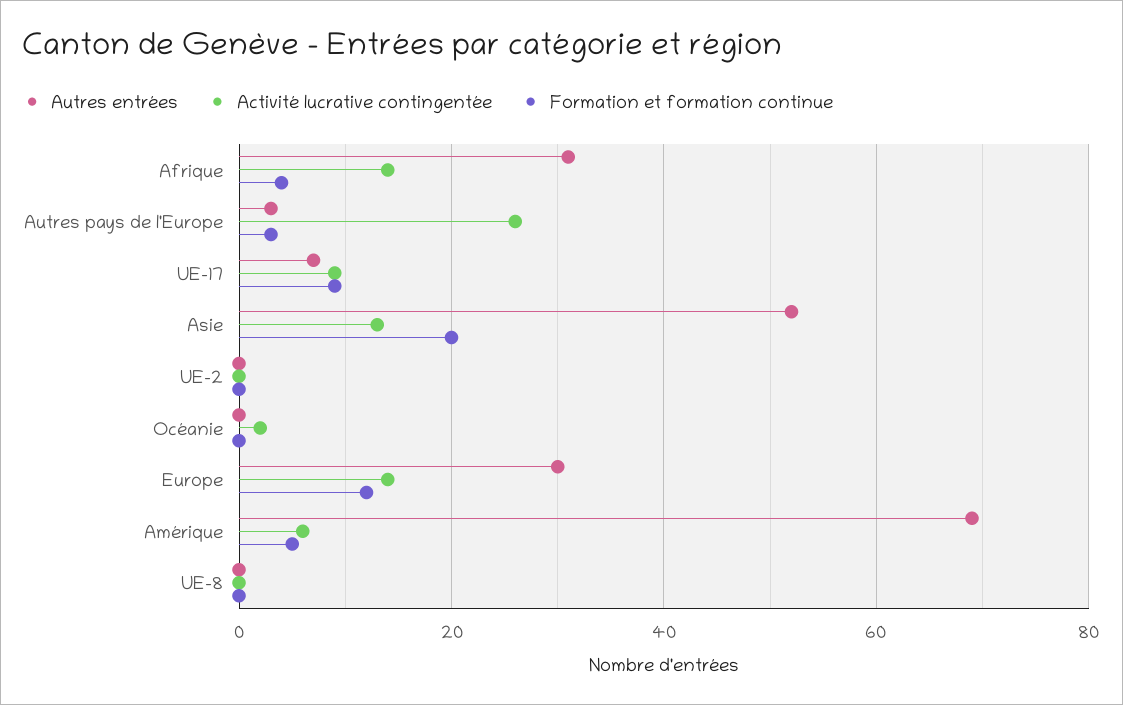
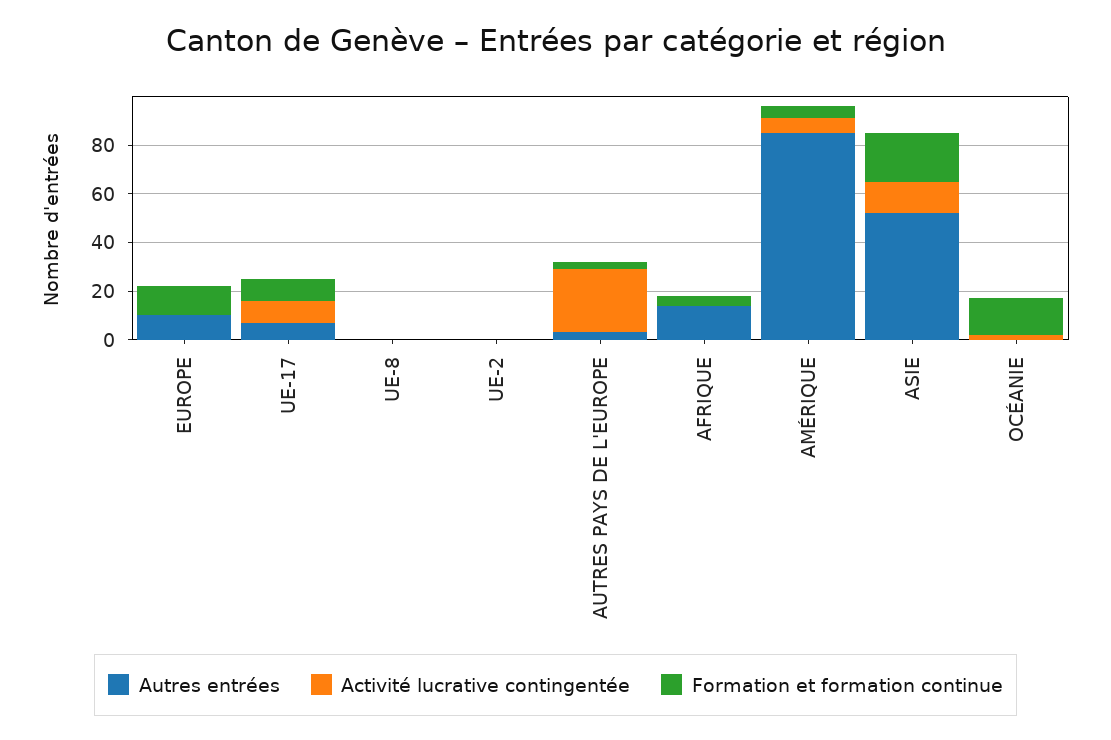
Autres entrées, Afrique: 30 -> 15
Activité lucrative contingentée, Afrique: 15 -> 0
Formation et formation continue, Océanie: 0 -> 15
Autres entrées, Europe: 30 -> 10
Activité lucrative contingentée, Europe: 15 -> 0
Autres entrées, Amérique: 70 -> 85

